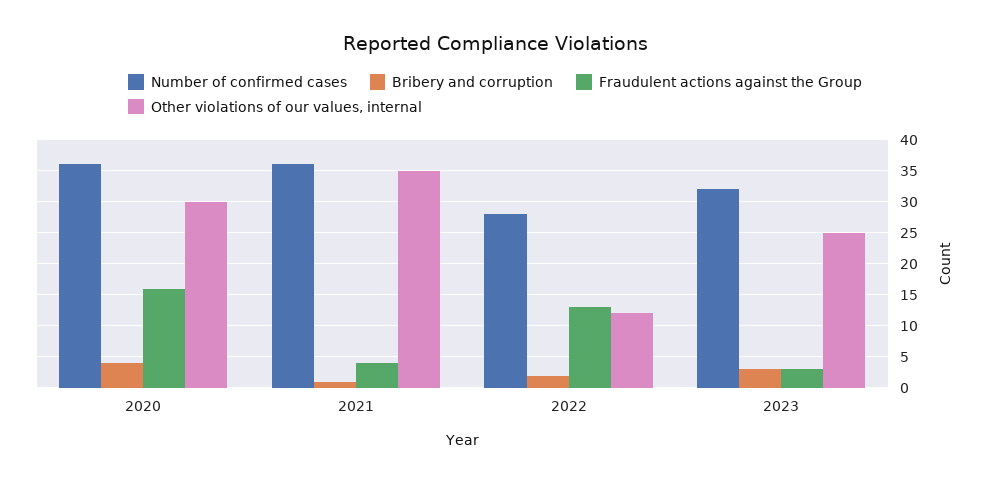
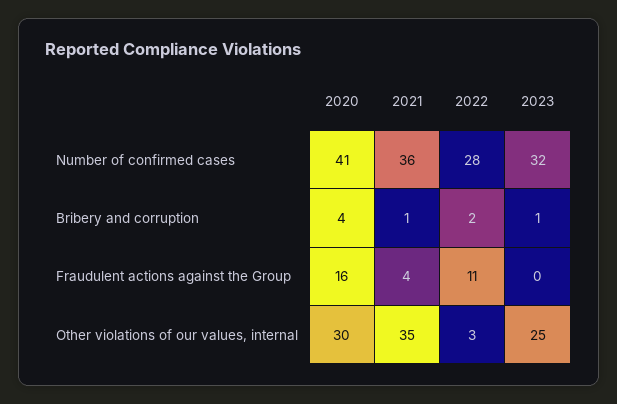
Number of confirmed cases, 2020: 36 -> 41
Fraudulent actions against the Group, 2022: 13 -> 11
Other violations of our values, internal, 2022: 12 -> 3
Bribery and corruption, 2023: 3 -> 1
Fraudulent actions against the Group, 2023: 3 -> 0

